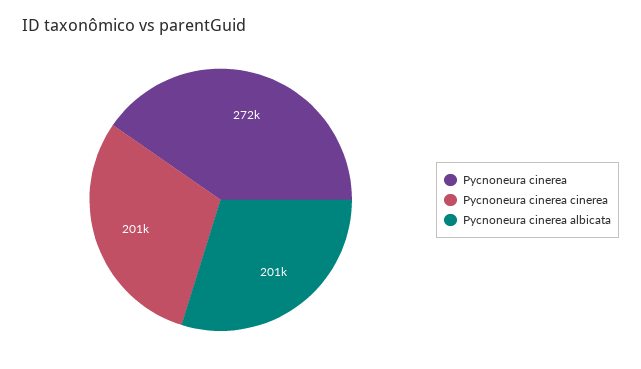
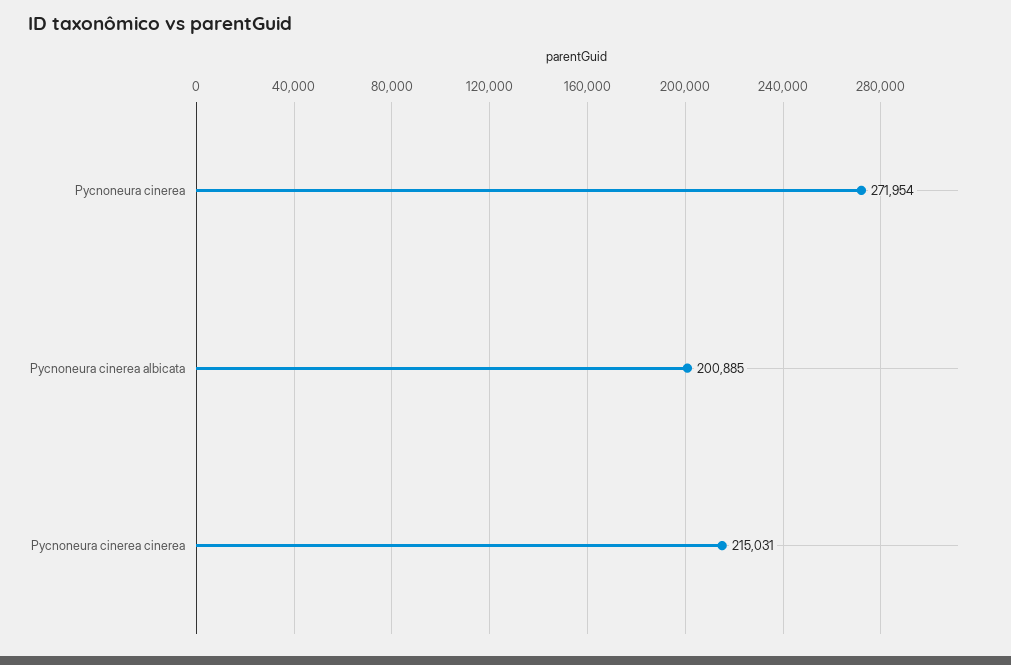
Pycnoneura cinerea cinerea: 201000 -> 215031

